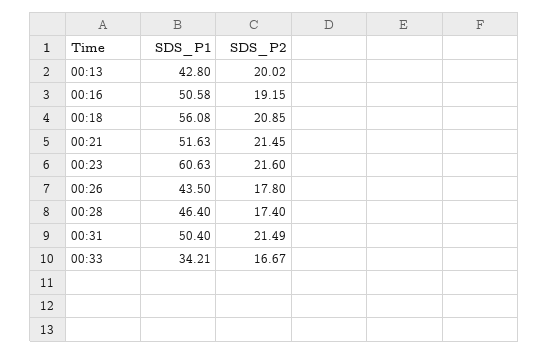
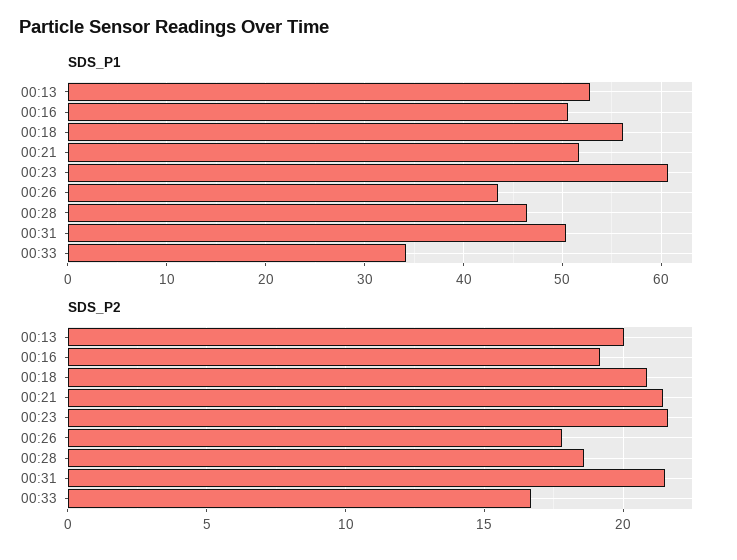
SDS_P1, 00:13: 42.8 -> 53
SDS_P2, 00:28: 17.4 -> 18.5

